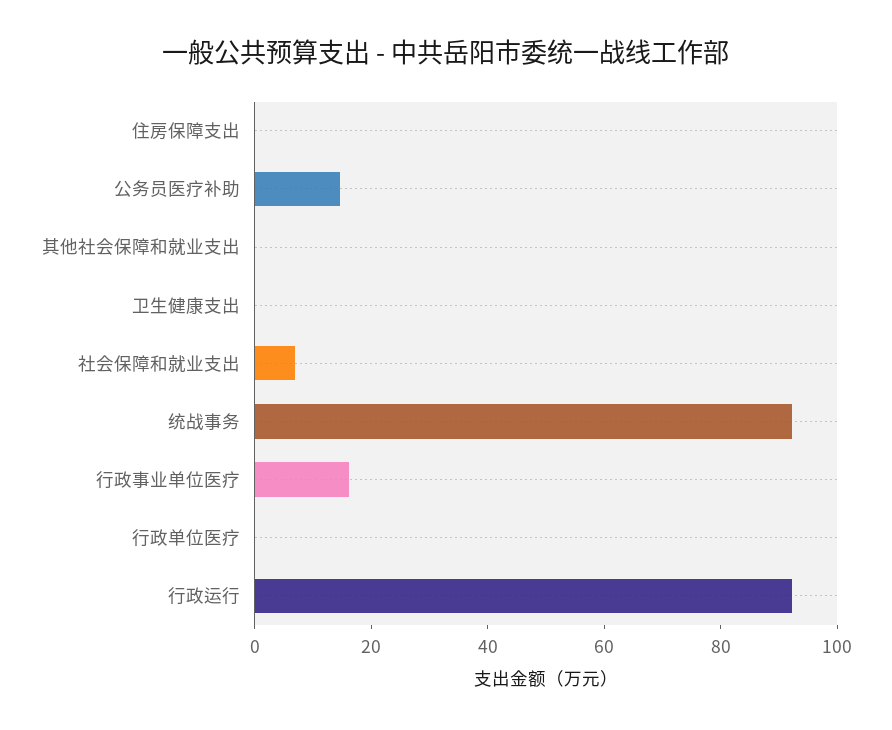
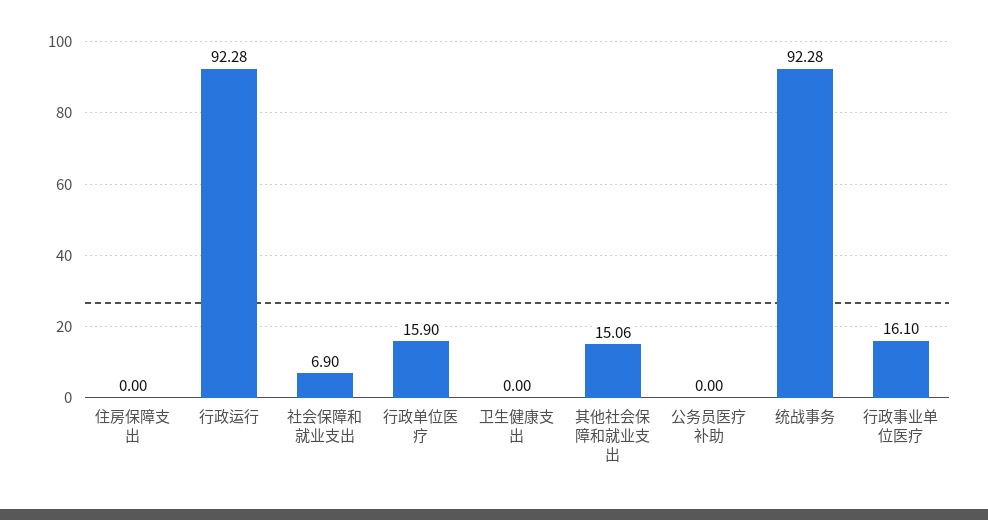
公务员医疗补助: 15 -> 0
其他社会保障和就业支出: 0 -> 15.06
行政单位医疗: 0 -> 15.9

